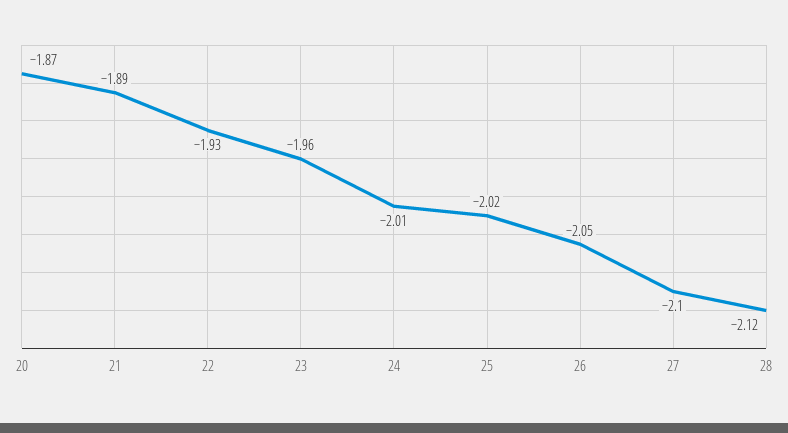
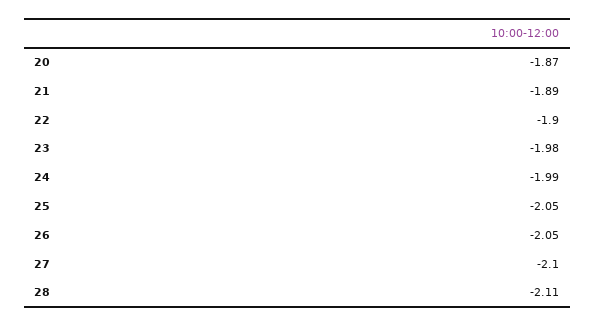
22: -1.93 -> -1.9
23: -1.96 -> -1.98
24: -2.01 -> -1.99
25: -2.02 -> -2.05
28: -2.12 -> -2.11

